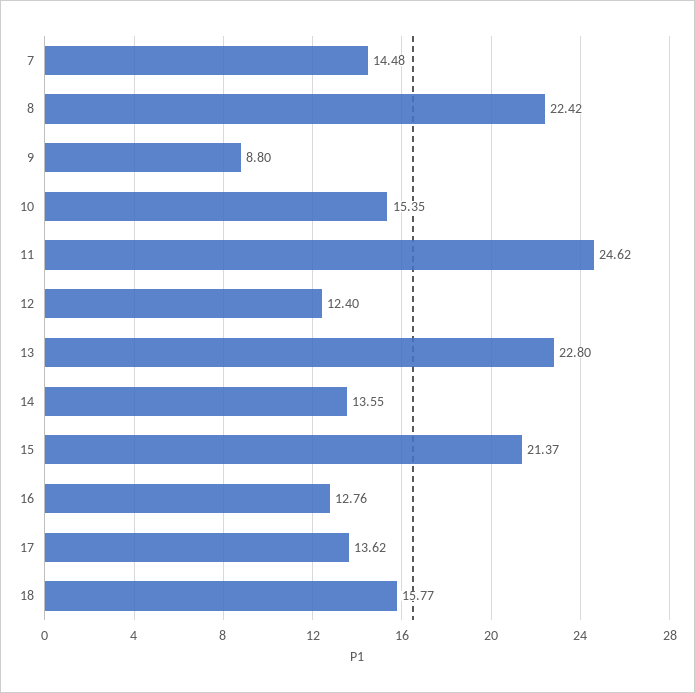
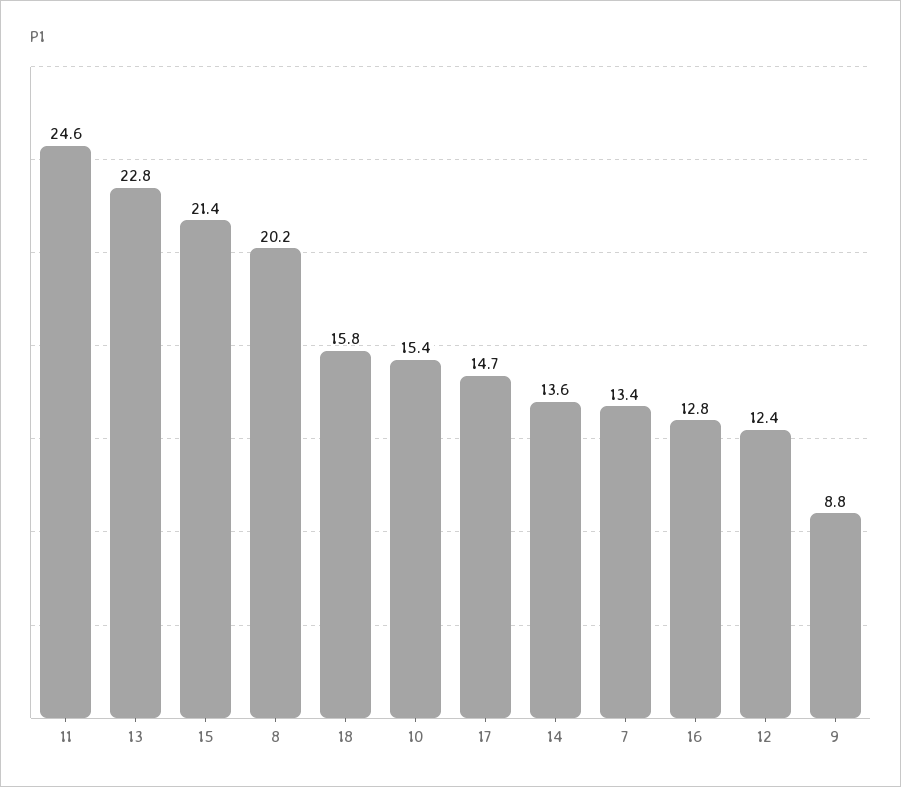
7: 14.48 -> 13.4
8: 22.42 -> 20.2
17: 13.62 -> 14.7

